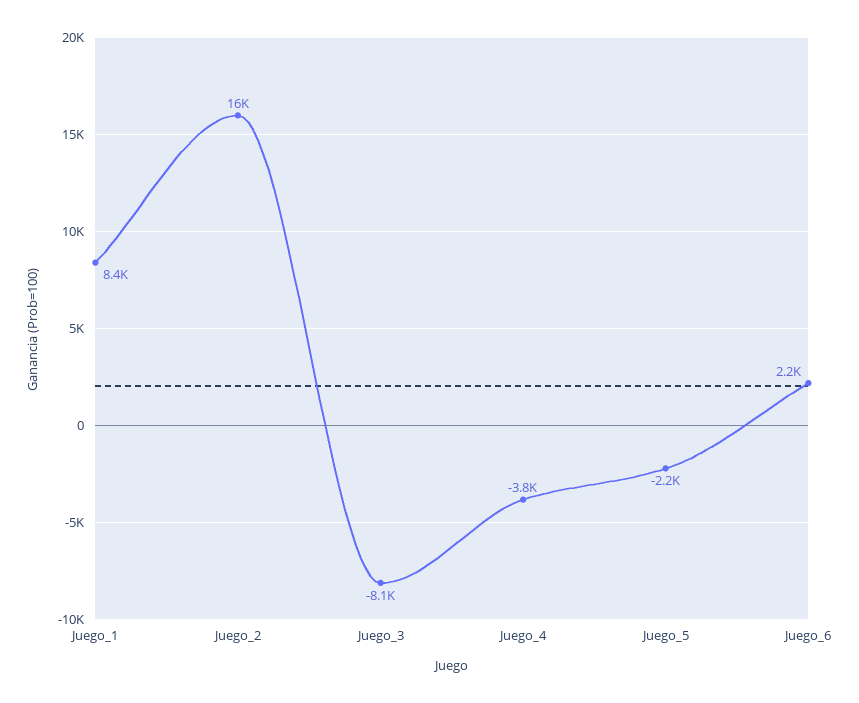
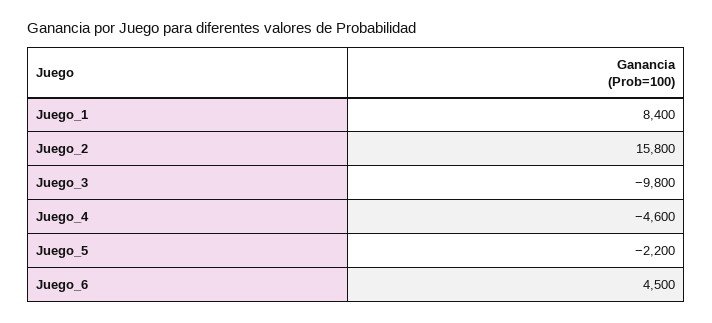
Juego_3: -8100 -> -9800
Juego_4: -3800 -> -4600
Juego_6: 2200 -> 4500

